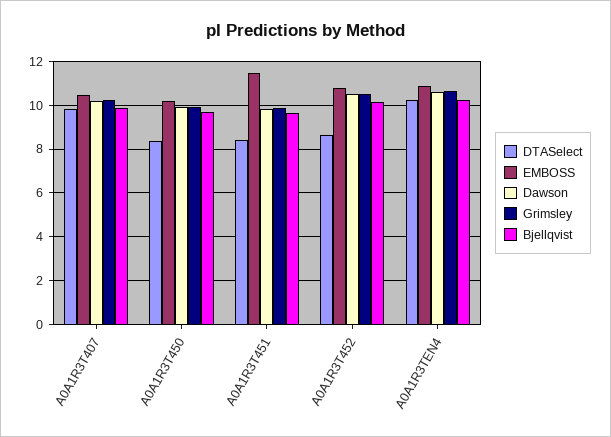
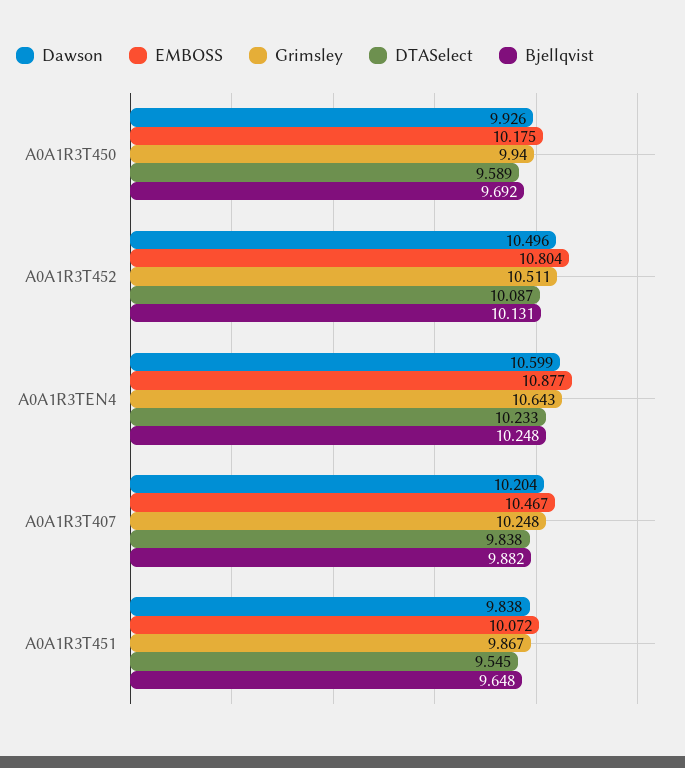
DTASelect, A0A1R3T450: 8.5 -> 9.589
DTASelect, A0A1R3T451: 8.5 -> 9.545
EMBOSS, A0A1R3T451: 11.5 -> 10.072
DTASelect, A0A1R3T452: 8.5 -> 10.087

